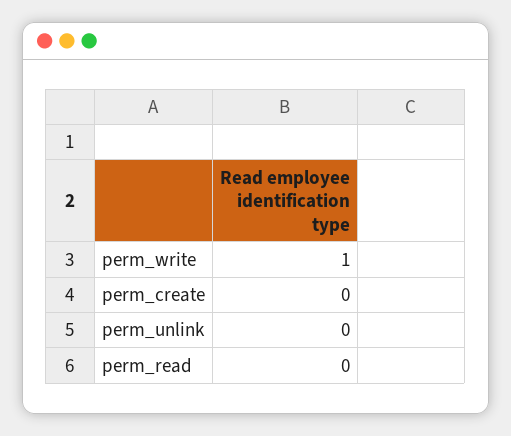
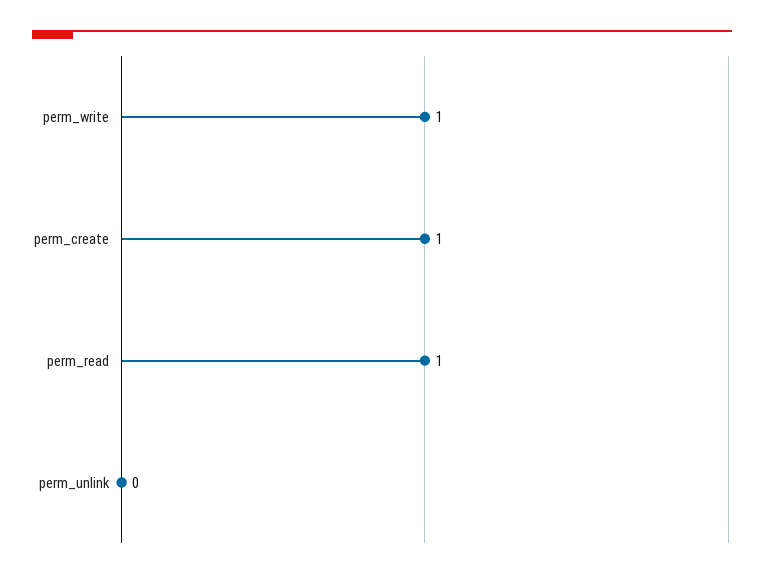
perm_create: 0 -> 1
perm_read: 0 -> 1

